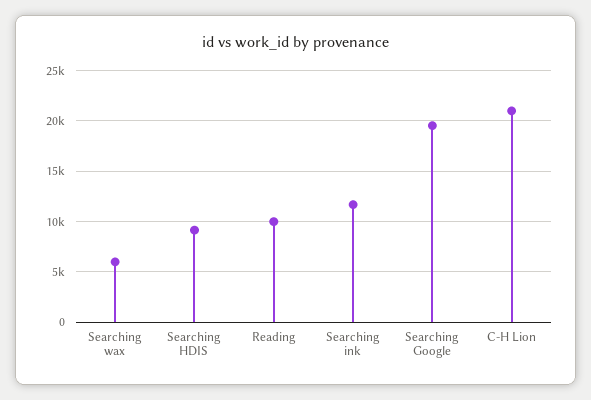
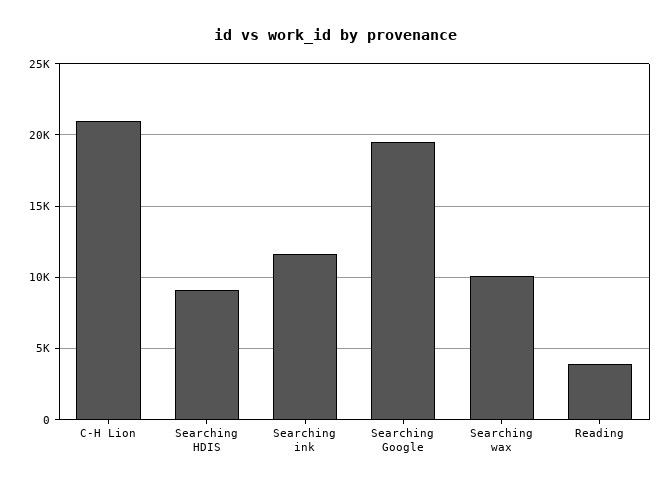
Searching wax: 6000 -> 10000
Reading: 10000 -> 4000

